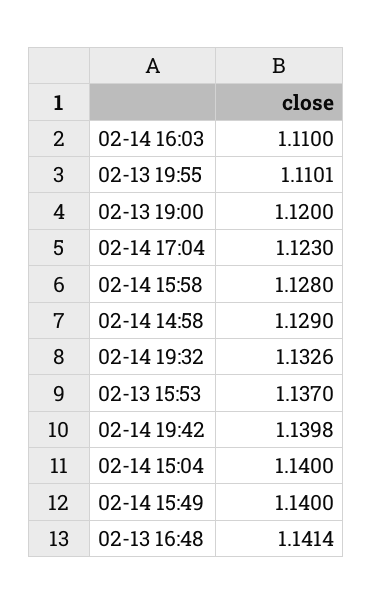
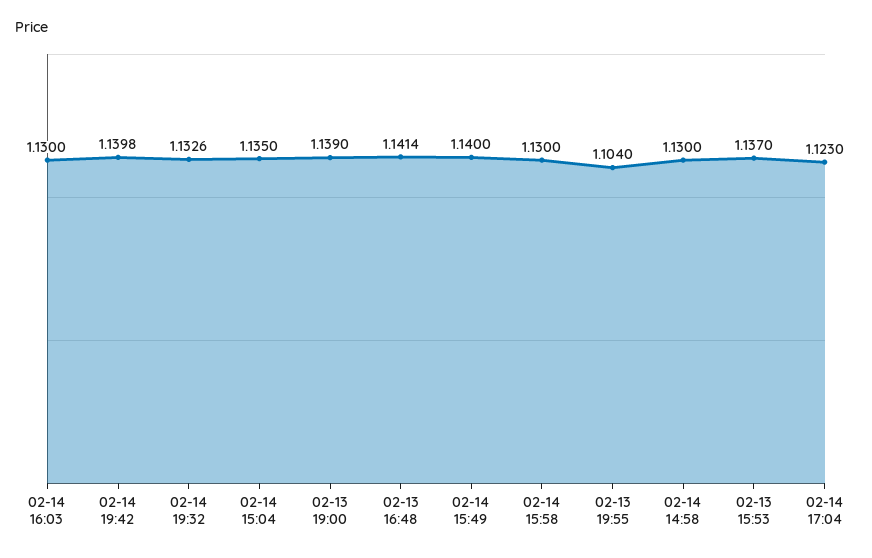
02-14 16:03: 1.11 -> 1.13
02-13 19:55: 1.1101 -> 1.104
02-13 19:00: 1.12 -> 1.139
02-14 15:58: 1.128 -> 1.13
02-14 14:58: 1.129 -> 1.13
02-14 15:04: 1.14 -> 1.135

